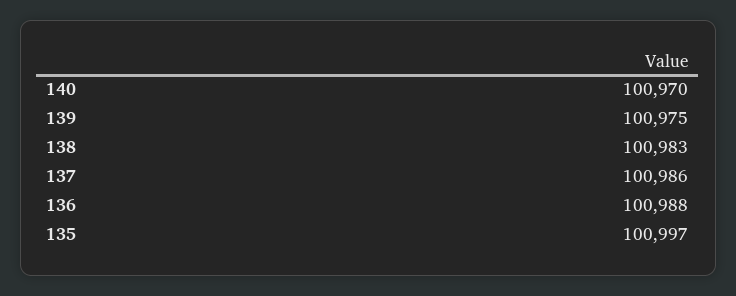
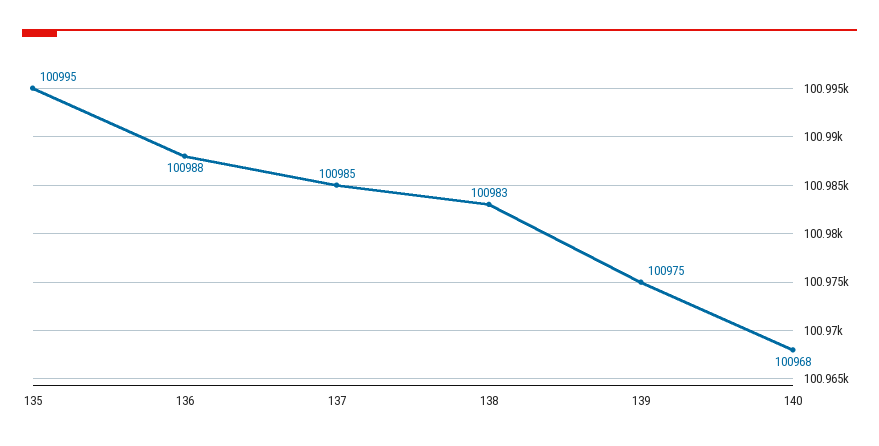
140: 100970 -> 100968
137: 100986 -> 100985
135: 100997 -> 100995

